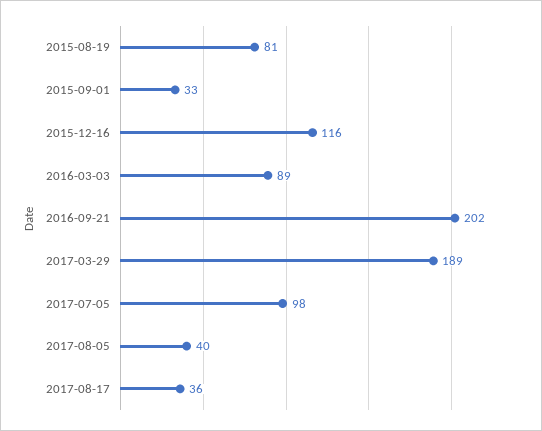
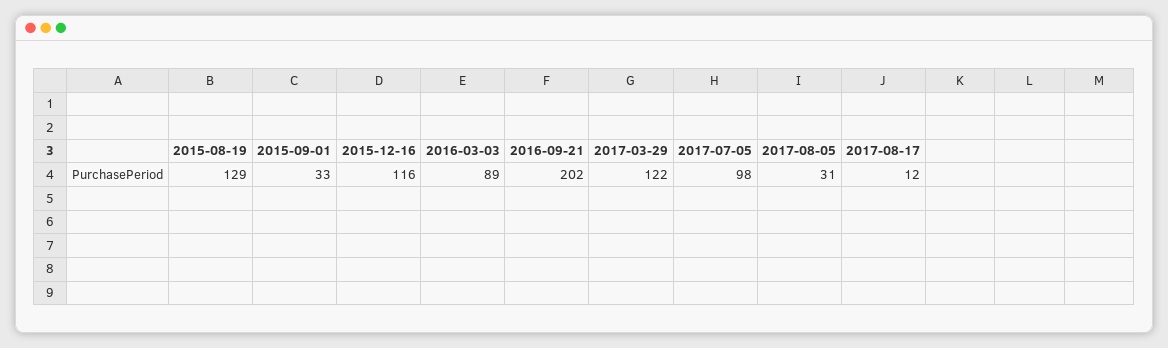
2015-08-19: 81 -> 129
2017-03-29: 189 -> 122
2017-08-05: 40 -> 31
2017-08-17: 36 -> 12

